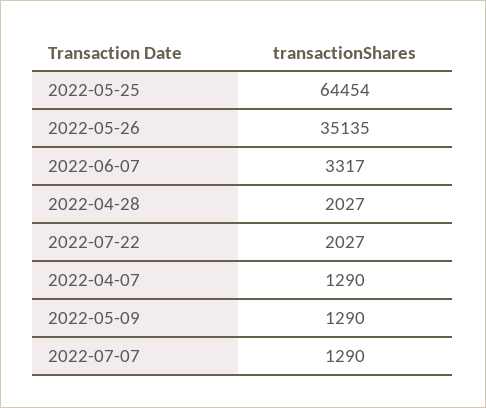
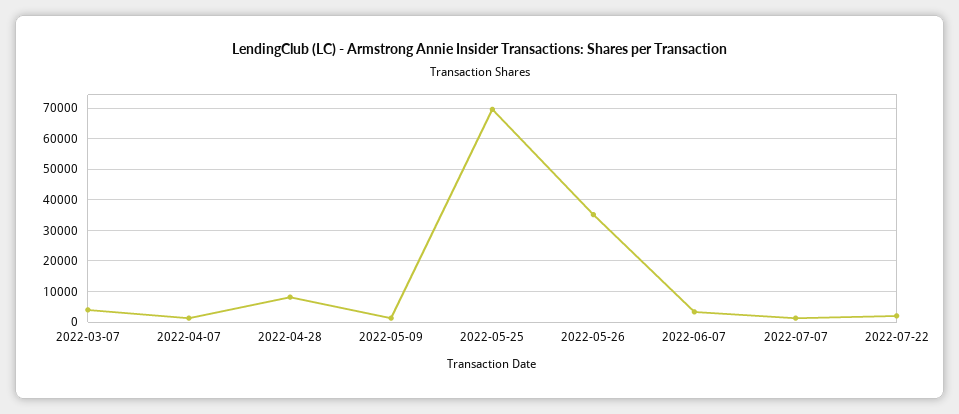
2022-05-25: 64454 -> 70000
2022-04-28: 2027 -> 8000
2022-03-07: none -> 4000

